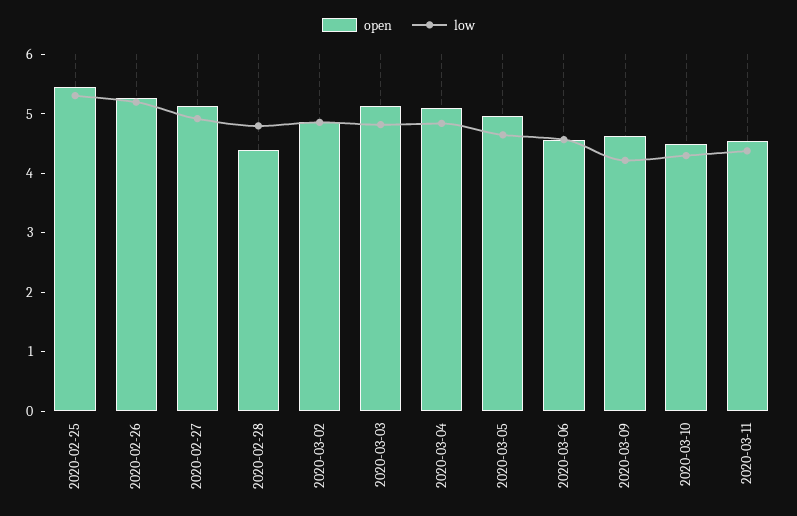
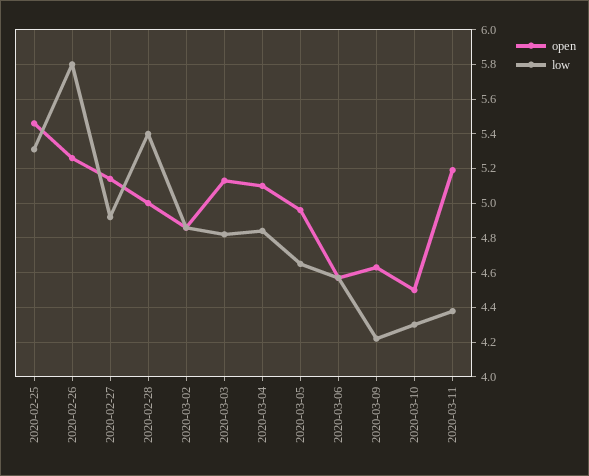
low, 2020-02-26: 5.2 -> 5.8
open, 2020-02-28: 4.4 -> 5
low, 2020-02-28: 4.8 -> 5.4
open, 2020-03-11: 4.6 -> 5.2

